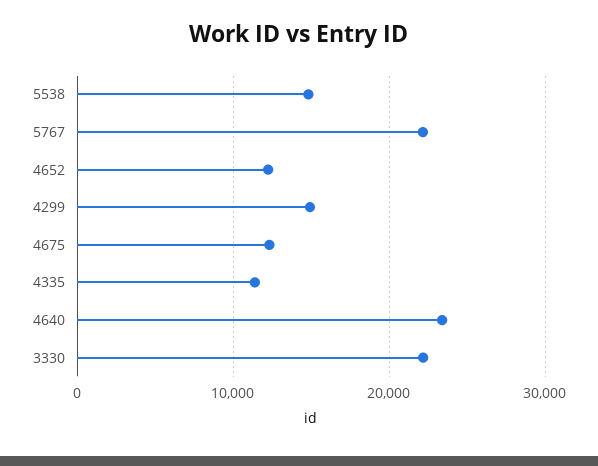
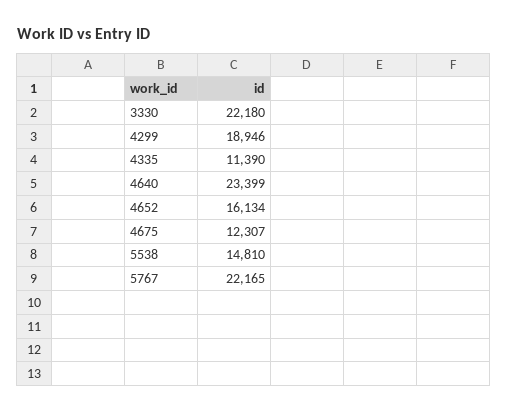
4652: 12000 -> 16134
4299: 15000 -> 18946

